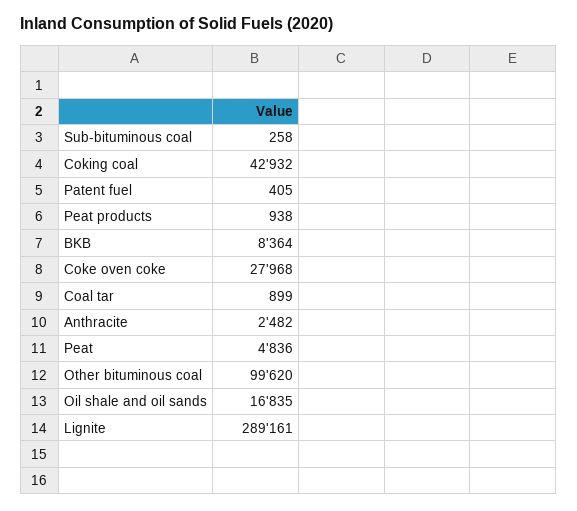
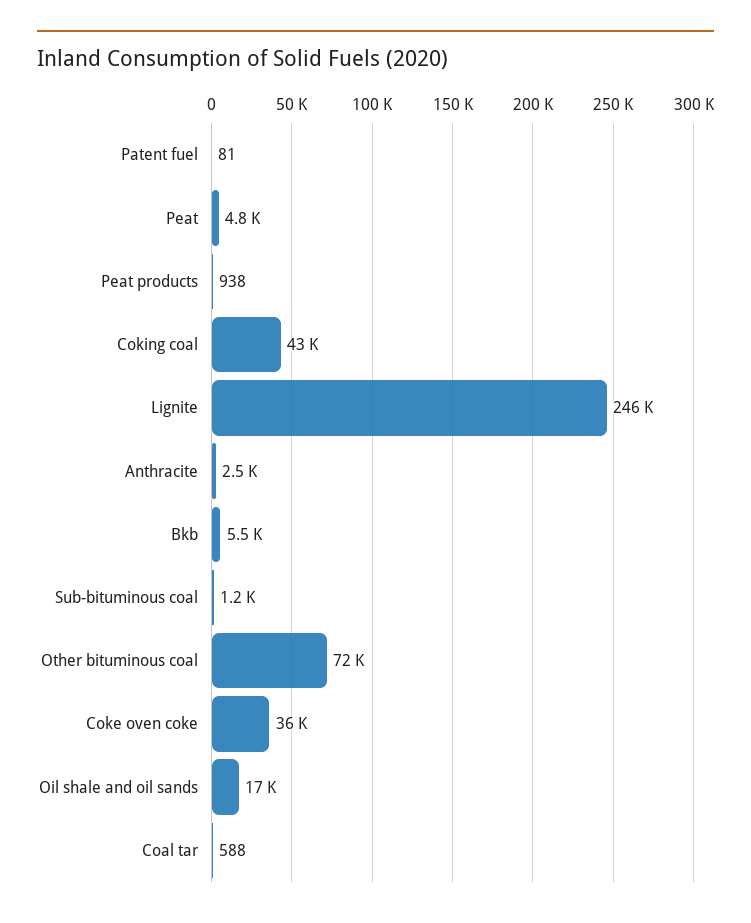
Sub-bituminous coal: 258 -> 1200
Patent fuel: 405 -> 81
BKB: 8364 -> 5500
Coke oven coke: 27968 -> 36000
Coal tar: 899 -> 588
Other bituminous coal: 99620 -> 72000
Lignite: 289161 -> 246000

